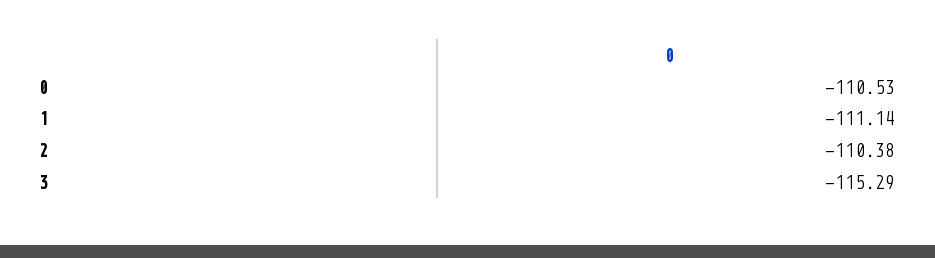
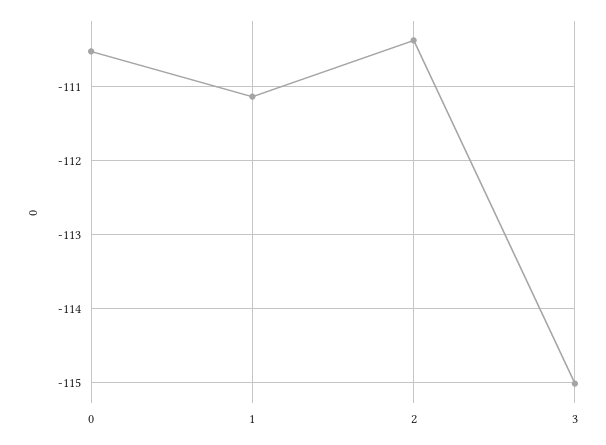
3: -115.29 -> -115

